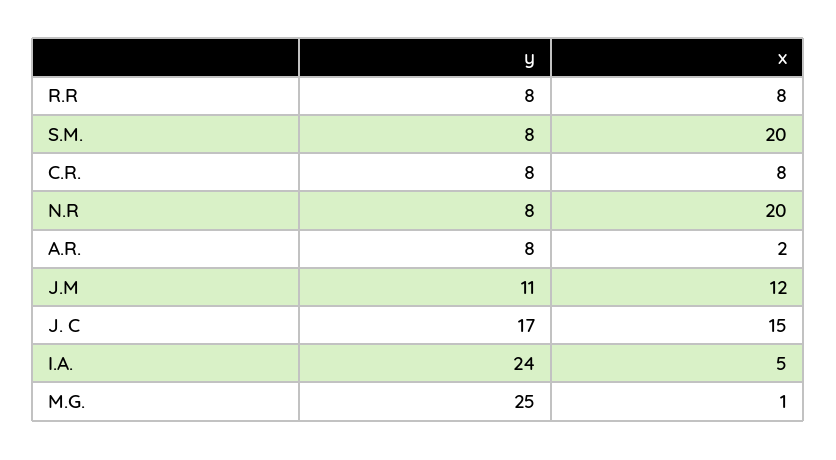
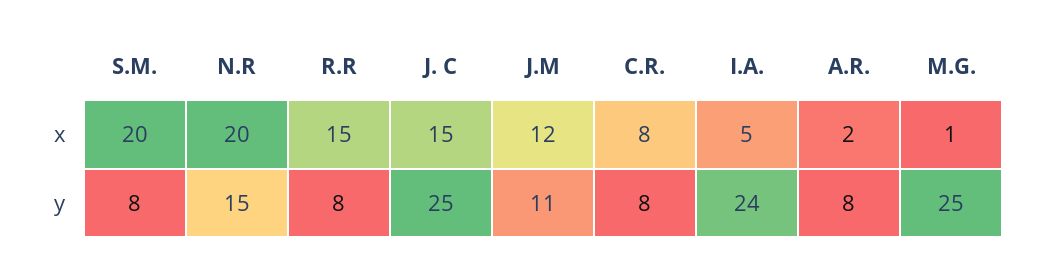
x, R.R: 8 -> 15
y, N.R: 8 -> 15
y, J. C: 17 -> 25

